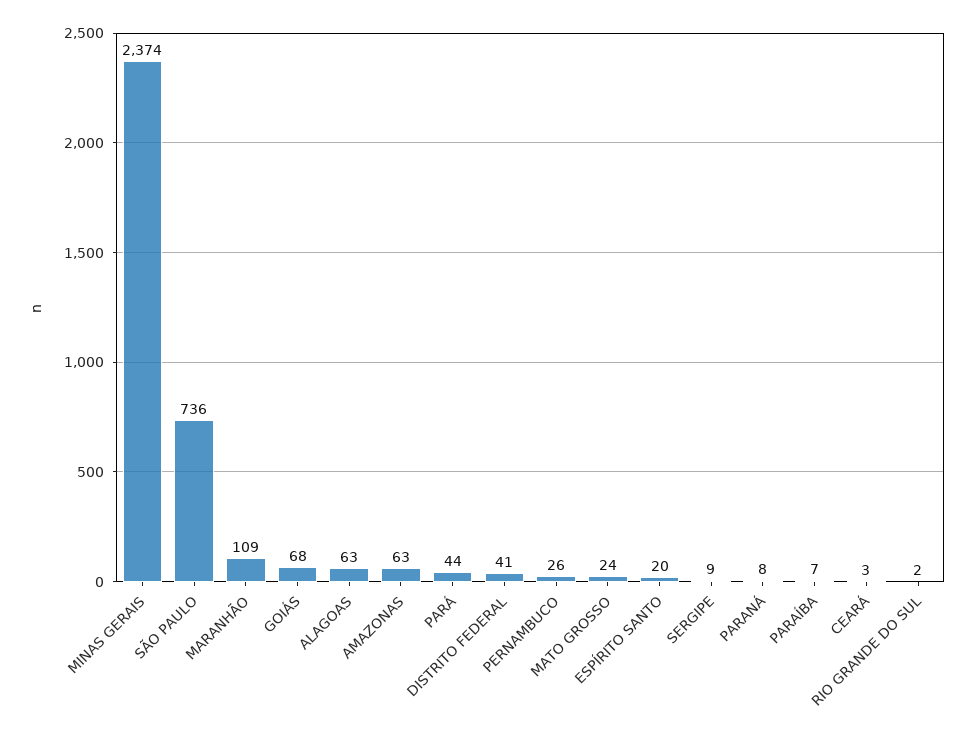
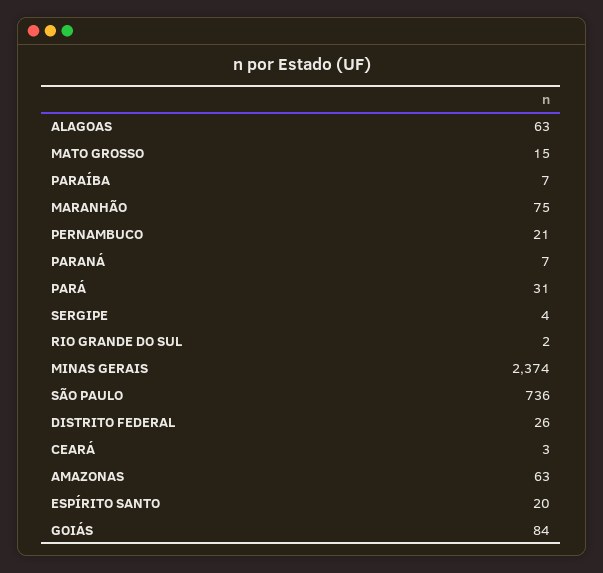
MARANHÃO: 109 -> 75
GOIÁS: 68 -> 84
PARÁ: 44 -> 31
DISTRITO FEDERAL: 41 -> 26
PERNAMBUCO: 26 -> 21
MATO GROSSO: 24 -> 15
SERGIPE: 9 -> 4
PARANÁ: 8 -> 7

